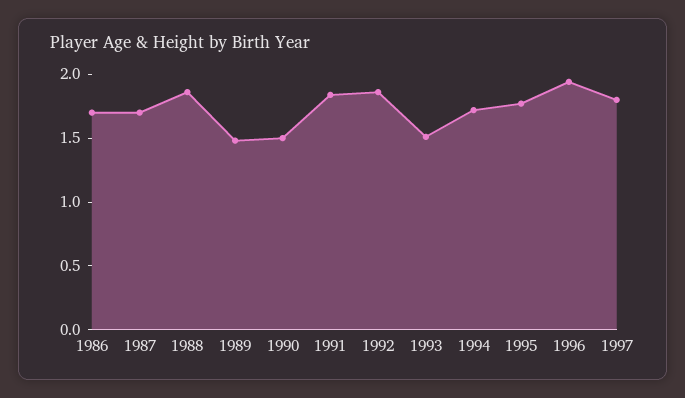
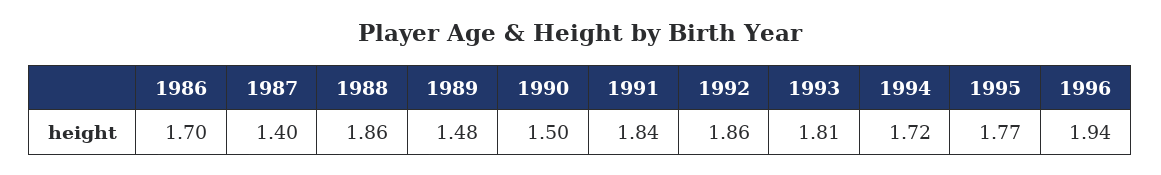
1987: 1.7 -> 1.4
1993: 1.5 -> 1.81
1997: 1.8 -> none

